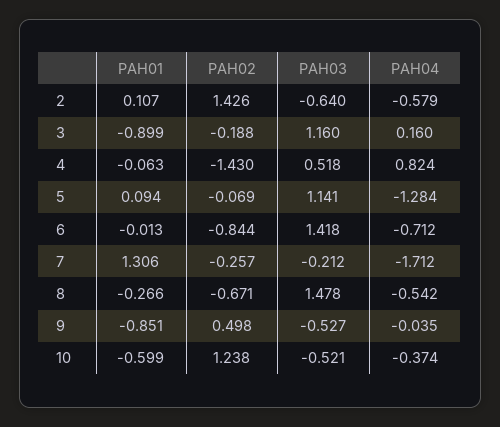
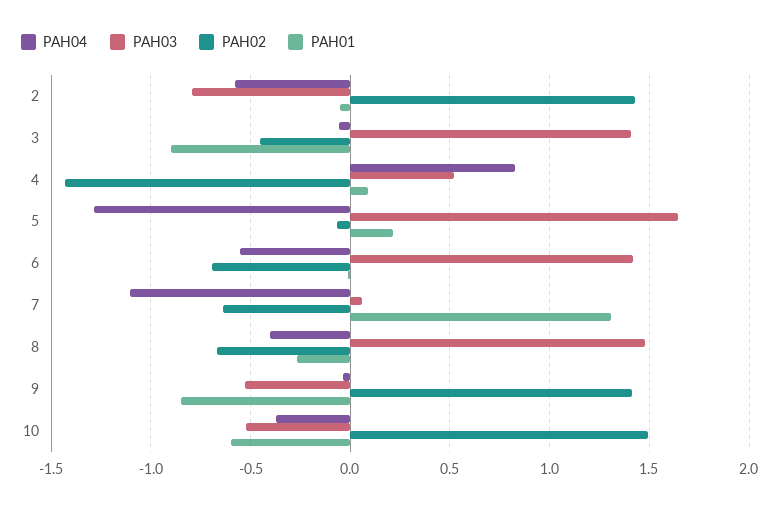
PAH01, 2: 0.107 -> -0.05
PAH03, 2: -0.64 -> -0.8
PAH02, 3: -0.188 -> -0.45
PAH03, 3: 1.16 -> 1.4
PAH04, 3: 0.16 -> -0.05
PAH01, 4: -0.063 -> 0.1
PAH01, 5: 0.094 -> 0.2
PAH03, 5: 1.141 -> 1.65
PAH02, 6: -0.844 -> -0.7
PAH04, 6: -0.712 -> -0.55
PAH02, 7: -0.257 -> -0.65
PAH03, 7: -0.212 -> 0.05
PAH04, 7: -1.712 -> -1.1
PAH04, 8: -0.542 -> -0.4
PAH02, 9: 0.498 -> 1.4
PAH02, 10: 1.238 -> 1.5

